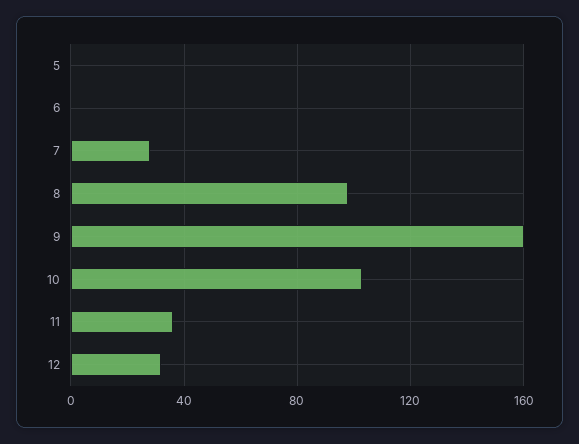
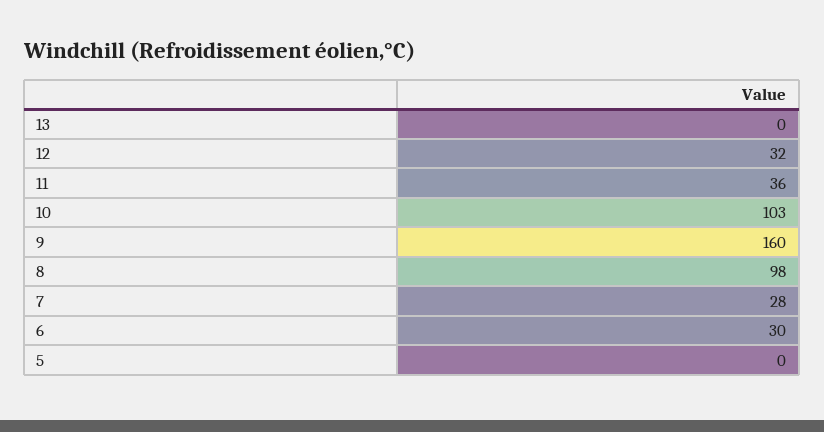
6: 0 -> 30
13: none -> 0

